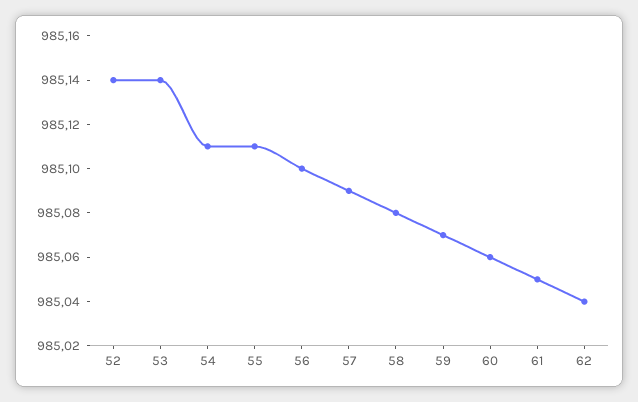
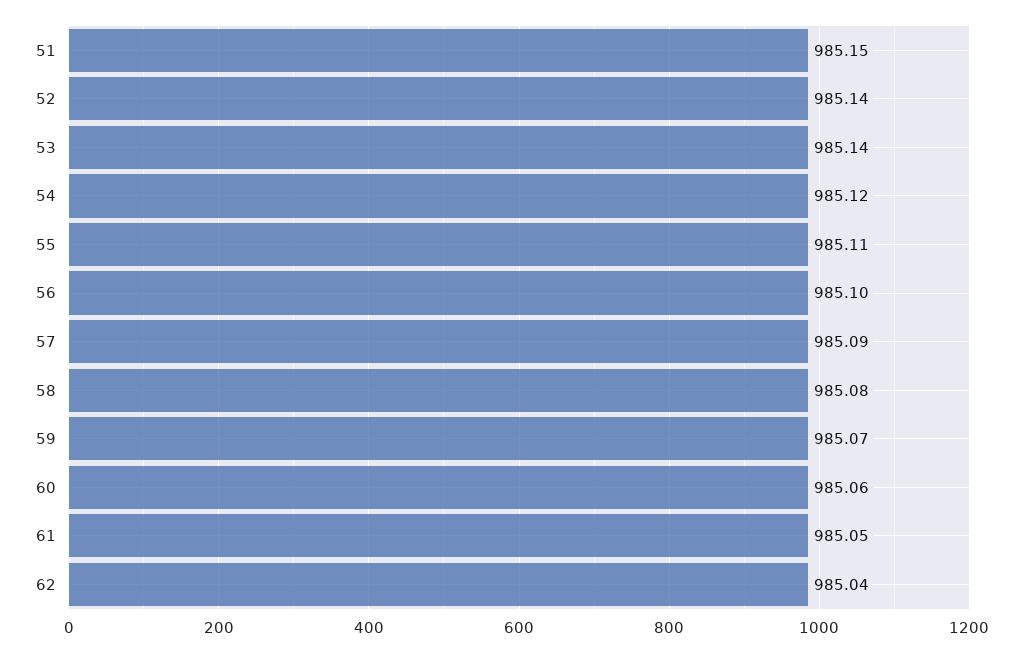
54: 985.11 -> 985.12
51: none -> 985.15

